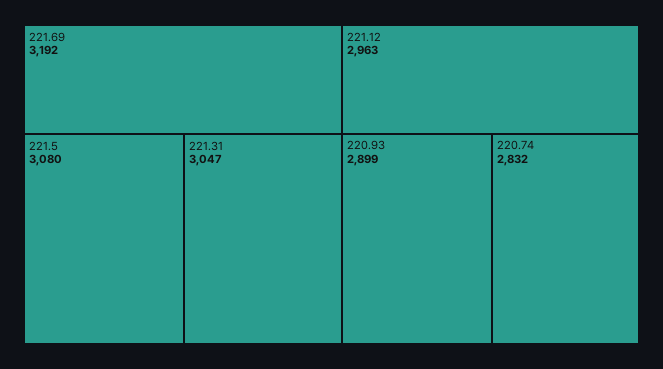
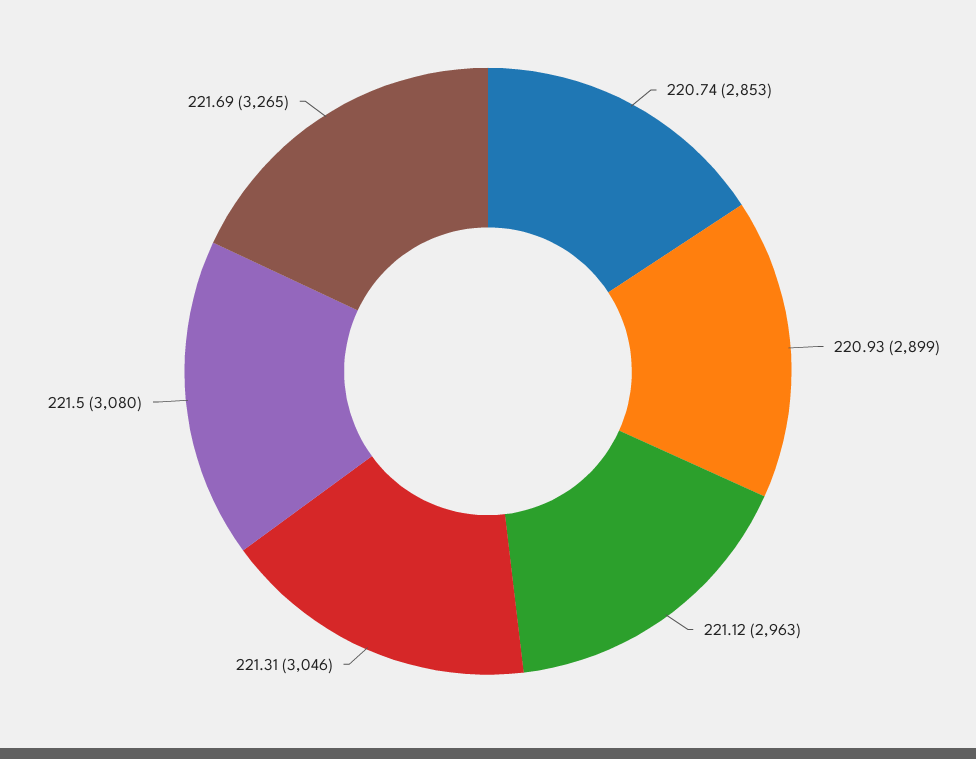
221.69: 3192 -> 3265
221.31: 3047 -> 3046
220.74: 2832 -> 2853

